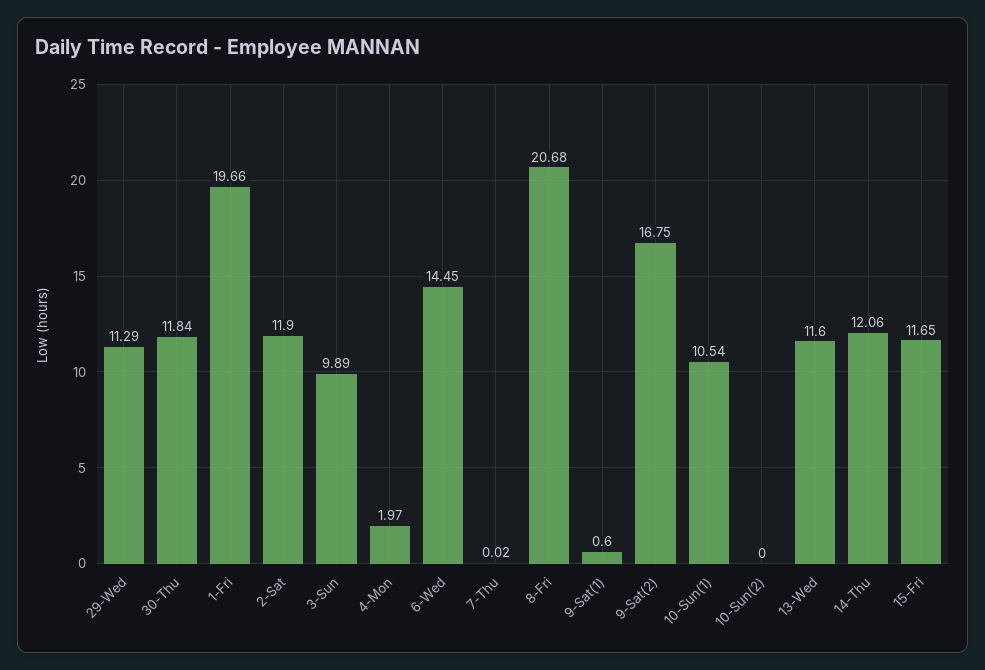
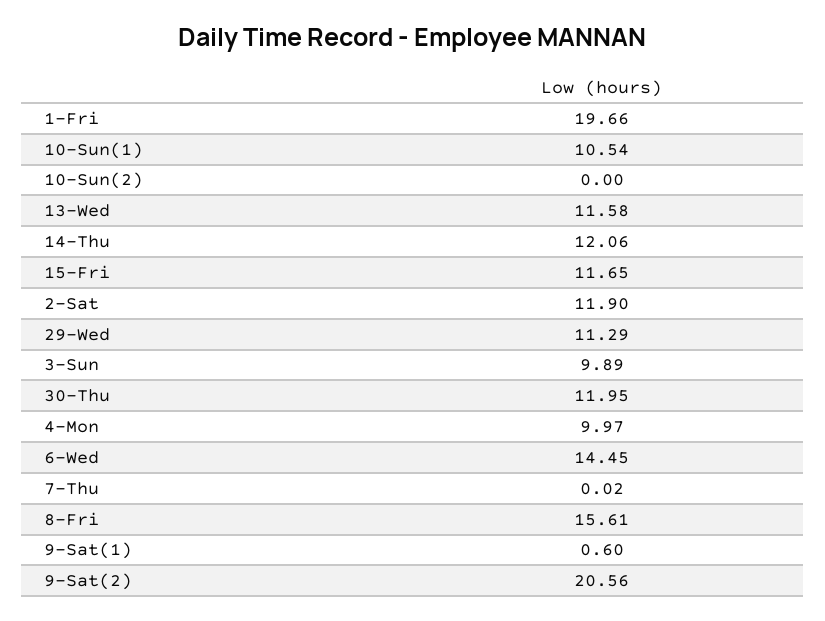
30-Thu: 11.84 -> 11.95
4-Mon: 1.97 -> 9.97
8-Fri: 20.68 -> 15.61
9-Sat(2): 16.75 -> 20.56
13-Wed: 11.6 -> 11.58

